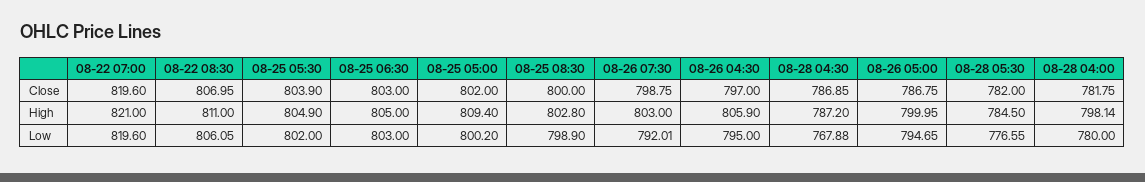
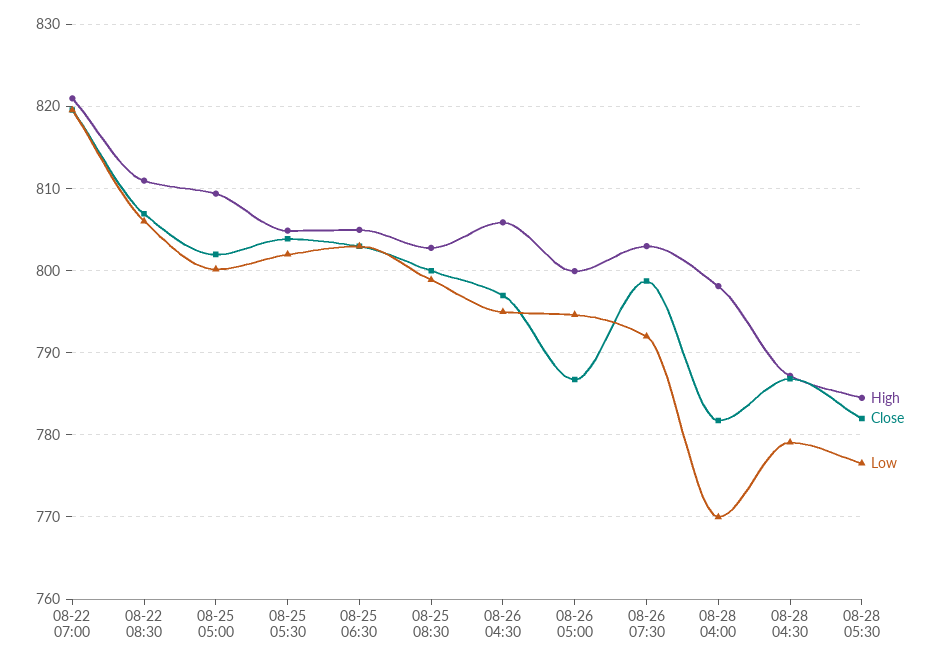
Low, 08-28 04:30: 767.88 -> 779
Low, 08-28 04:00: 780 -> 770

